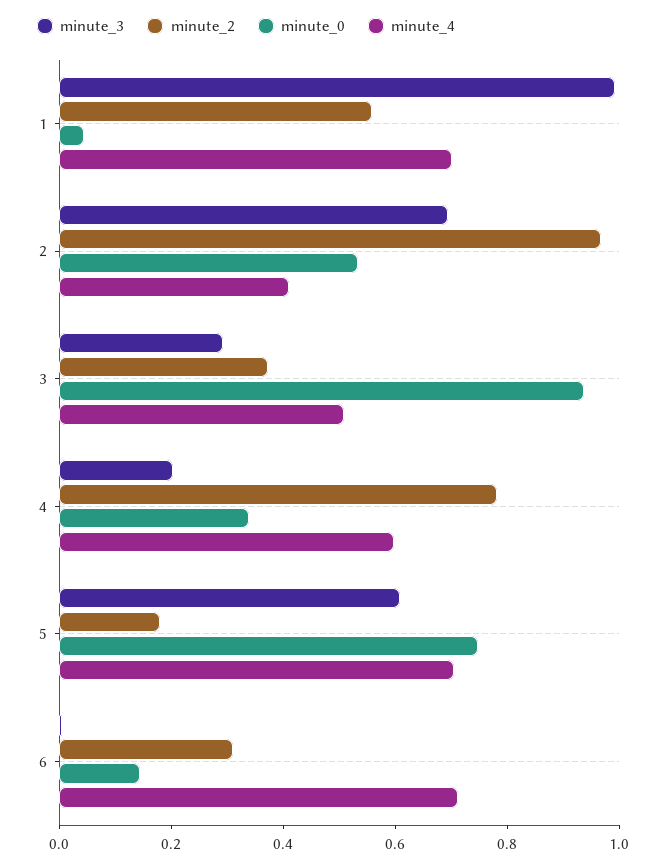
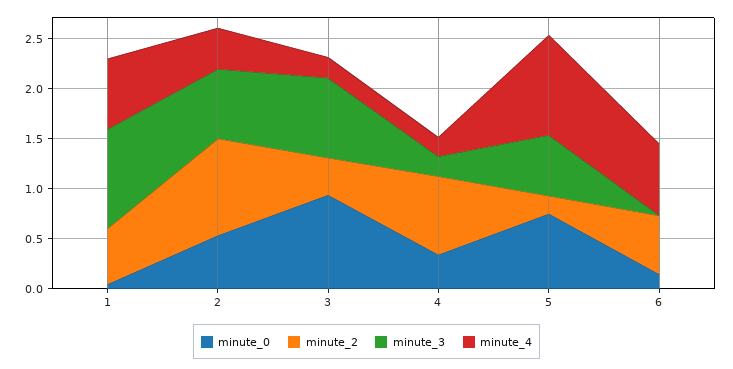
minute_3, 3: 0.3 -> 0.8
minute_4, 3: 0.5 -> 0.2
minute_4, 4: 0.6 -> 0.2
minute_4, 5: 0.7 -> 1
minute_2, 6: 0.3 -> 0.6

